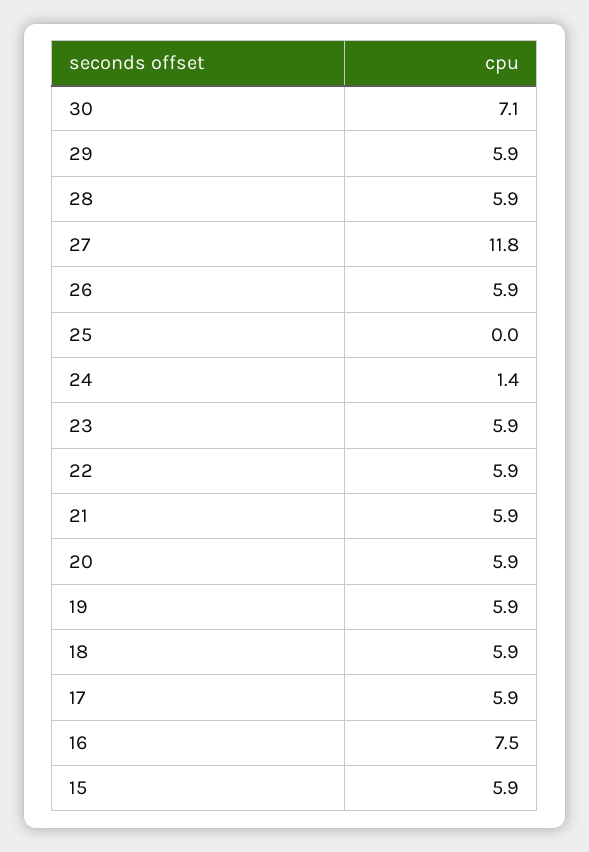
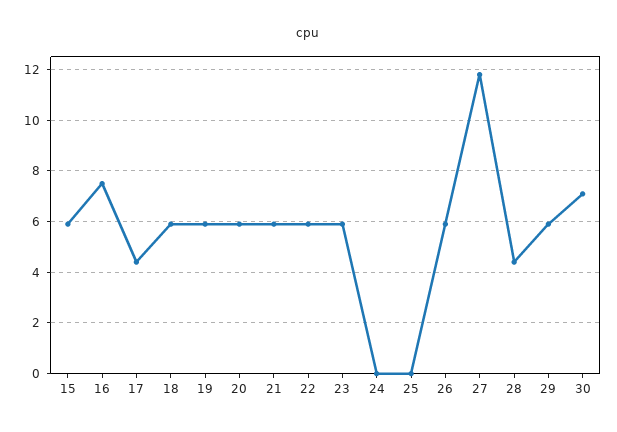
28: 5.9 -> 4.5
24: 1.4 -> 0
17: 5.9 -> 4.5

